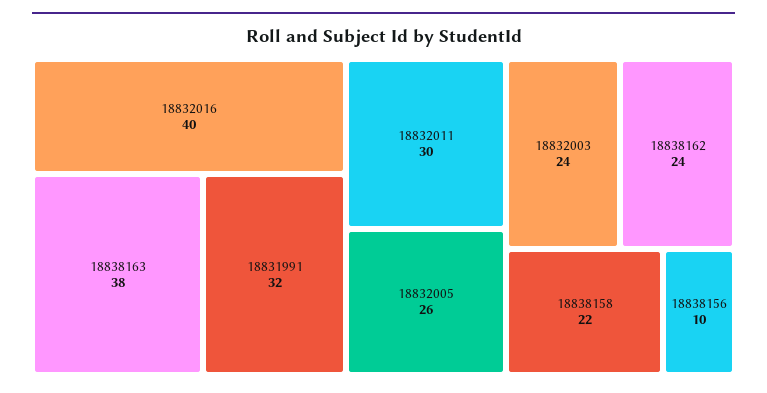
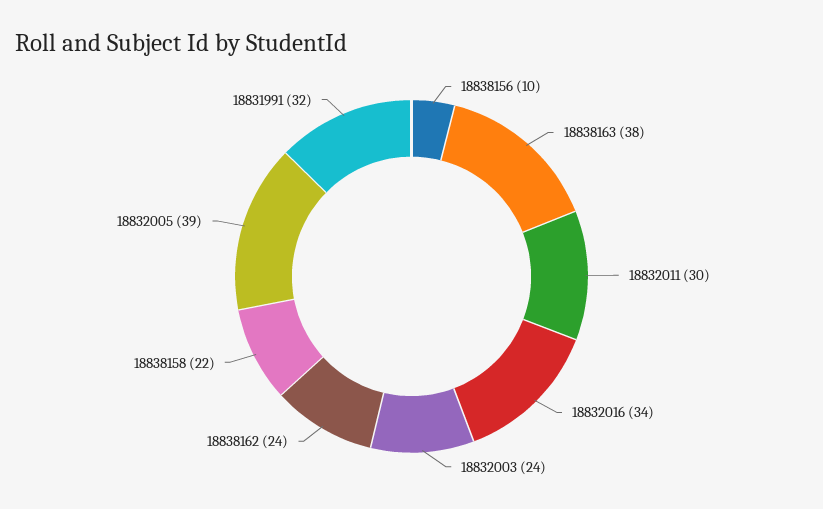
18832016: 40 -> 34
18832005: 26 -> 39

